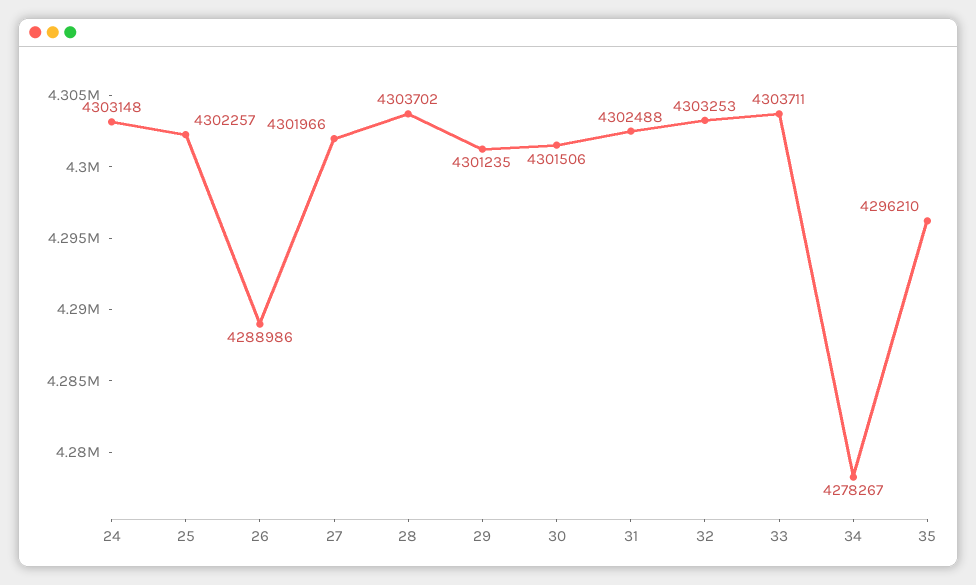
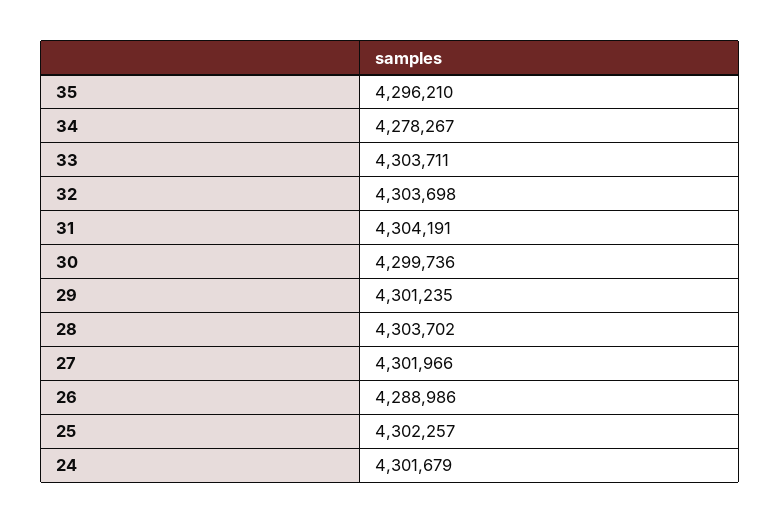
24: 4303148 -> 4301679
30: 4301506 -> 4299736
31: 4302488 -> 4304191
32: 4303253 -> 4303698

